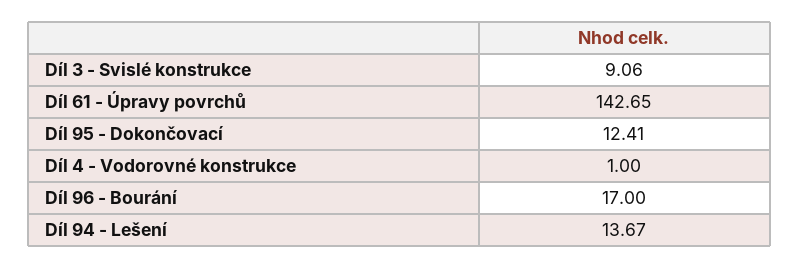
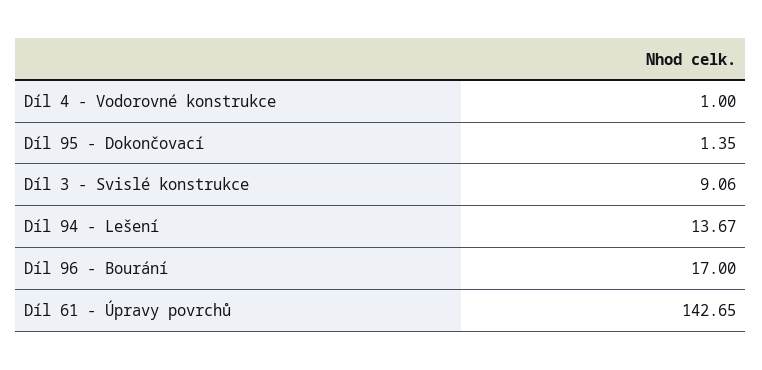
Díl 95 - Dokončovací: 12.41 -> 1.35

